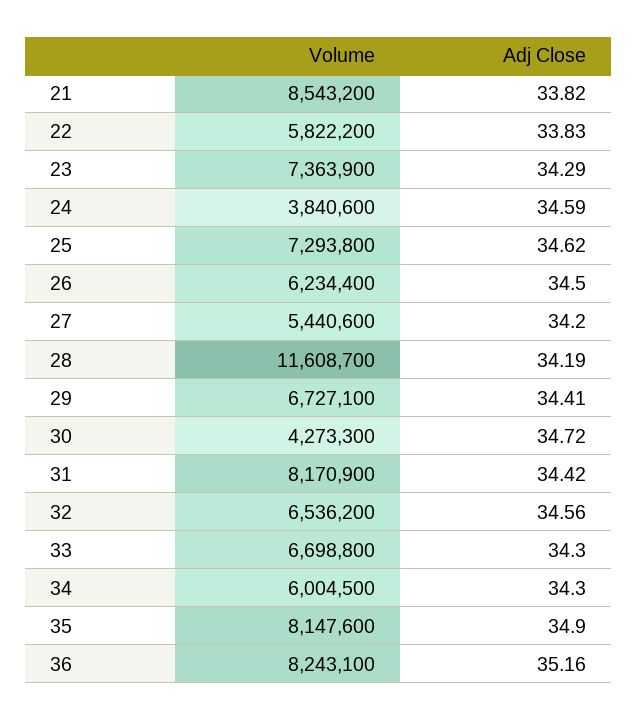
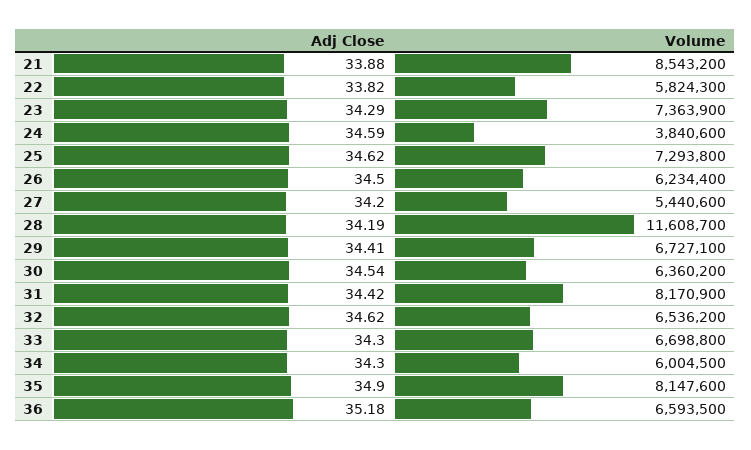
Adj Close, 21: 33.82 -> 33.88
Volume, 22: 5822200 -> 5824300
Adj Close, 22: 33.83 -> 33.82
Volume, 30: 4273300 -> 6360200
Adj Close, 30: 34.72 -> 34.54
Adj Close, 32: 34.56 -> 34.62
Volume, 36: 8243100 -> 6593500
Adj Close, 36: 35.16 -> 35.18

